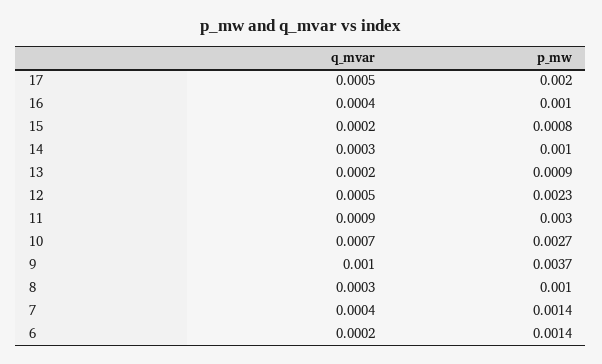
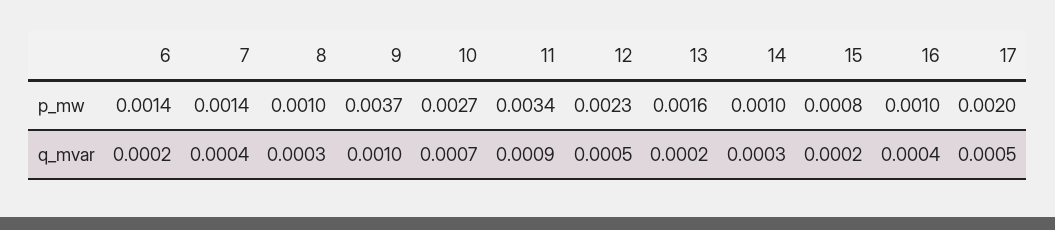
p_mw, 13: 0.0009 -> 0.0016
p_mw, 11: 0.003 -> 0.0034

